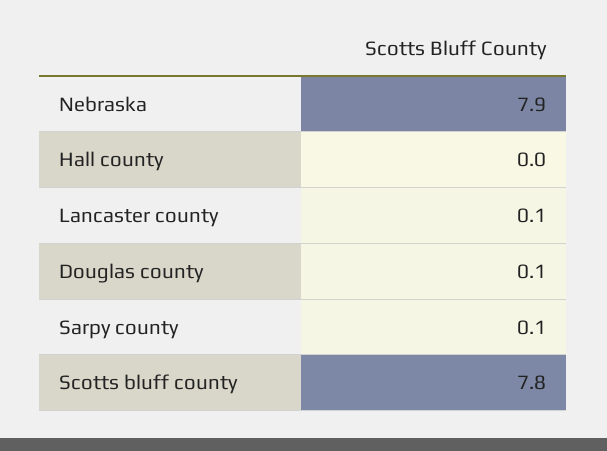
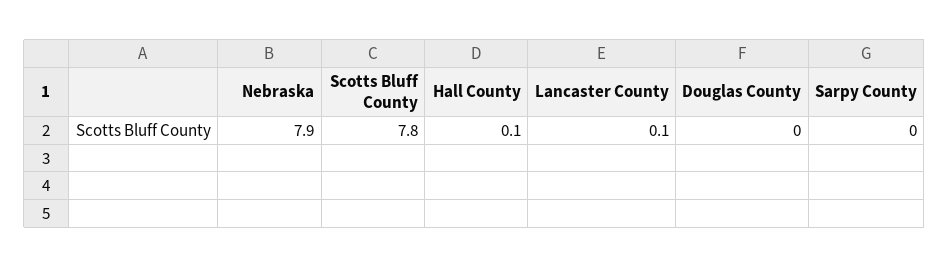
Hall county: 0 -> 0.1
Douglas county: 0.1 -> 0
Sarpy county: 0.1 -> 0

